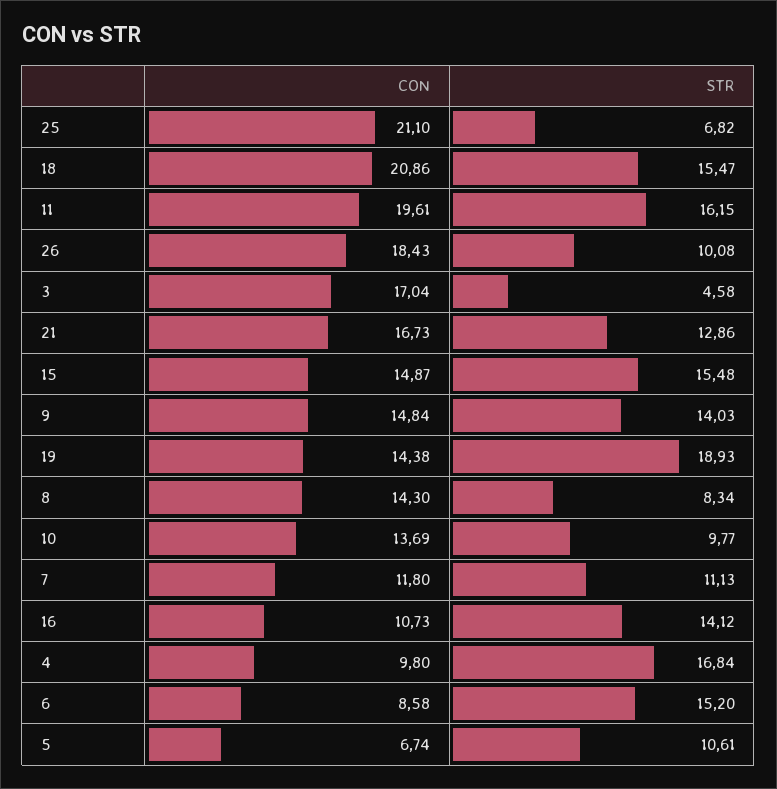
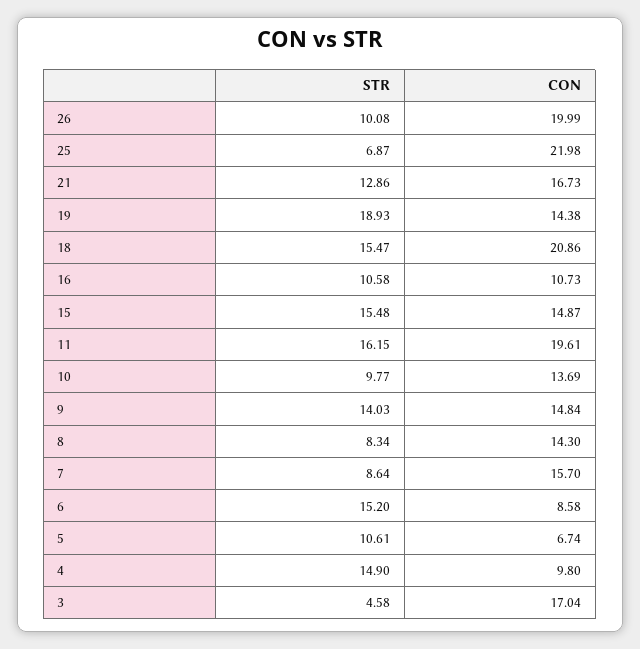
CON, 25: 21.1 -> 21.98
STR, 25: 6.82 -> 6.87
CON, 26: 18.43 -> 19.99
CON, 7: 11.8 -> 15.7
STR, 7: 11.13 -> 8.64
STR, 16: 14.12 -> 10.58
STR, 4: 16.84 -> 14.9

